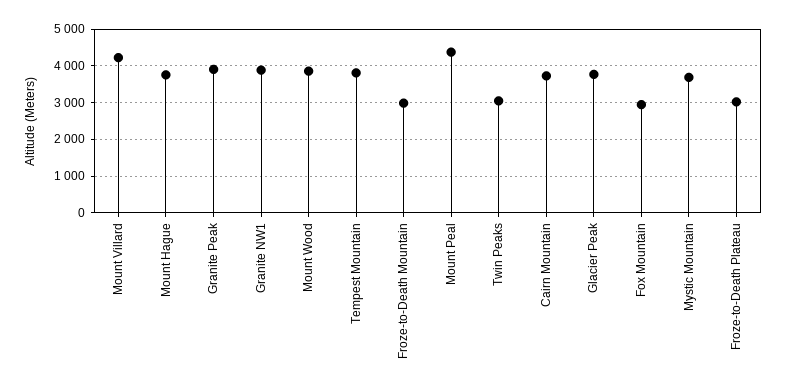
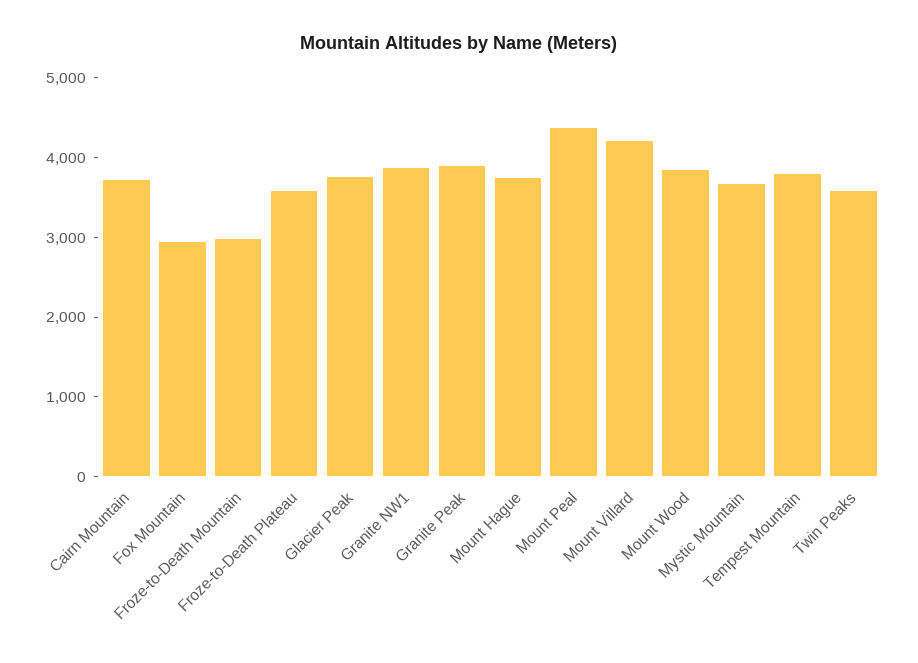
Twin Peaks: 3000 -> 3600
Froze-to-Death Plateau: 3000 -> 3600

